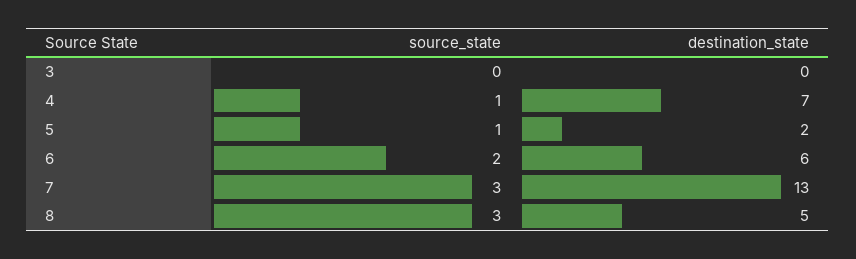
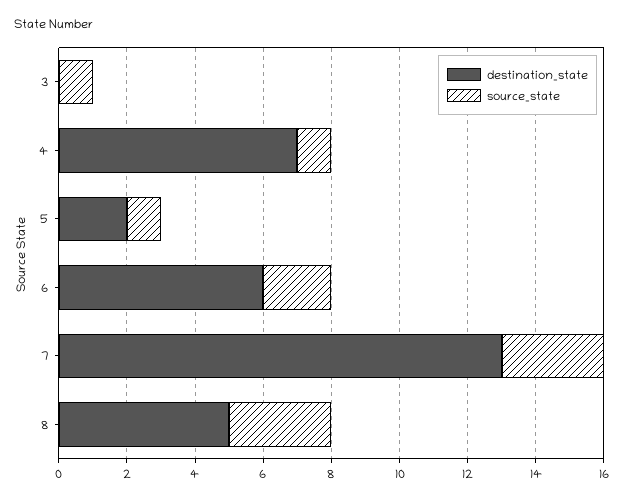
source_state, 3: 0 -> 1

